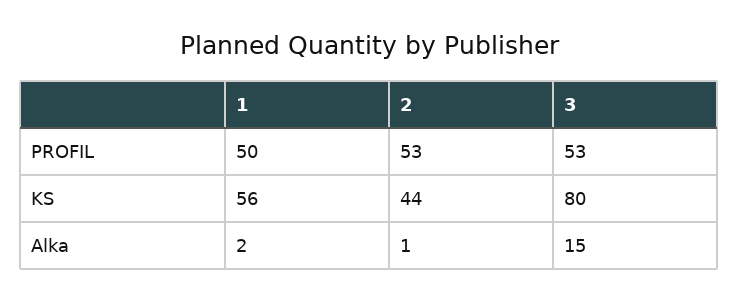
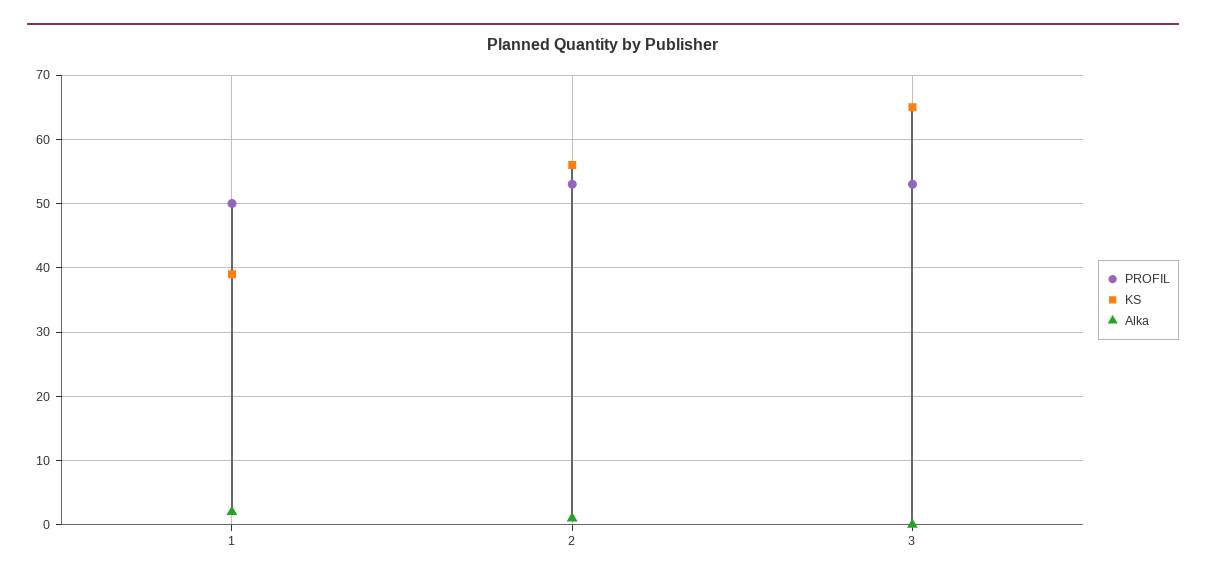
KS, 1: 56 -> 39
KS, 2: 44 -> 56
KS, 3: 80 -> 65
Alka, 3: 15 -> 0

